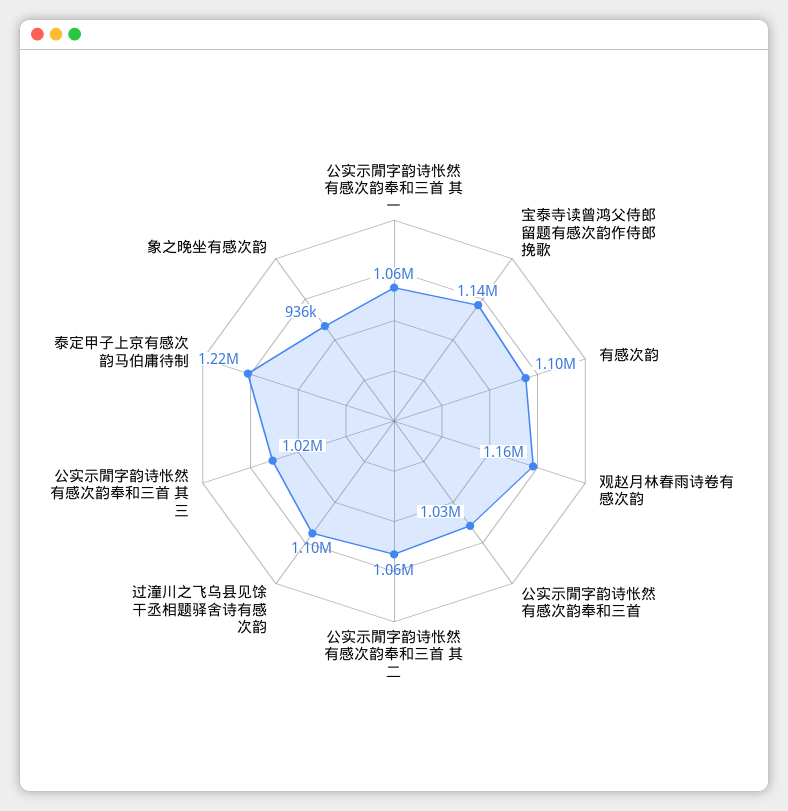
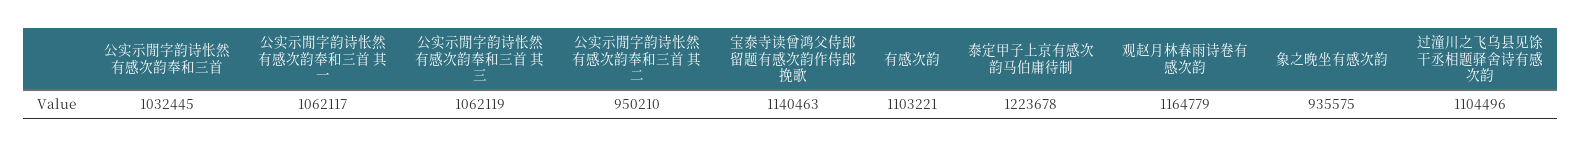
公实示閒字韵诗怅然有感次韵奉和三首 其二: 1060000 -> 950210
公实示閒字韵诗怅然有感次韵奉和三首 其三: 1020000 -> 1062119

